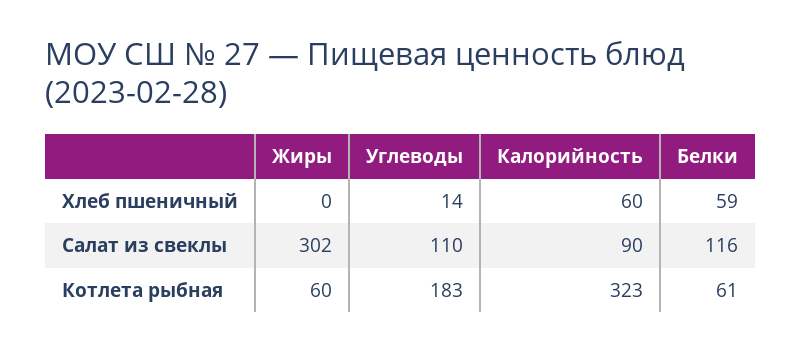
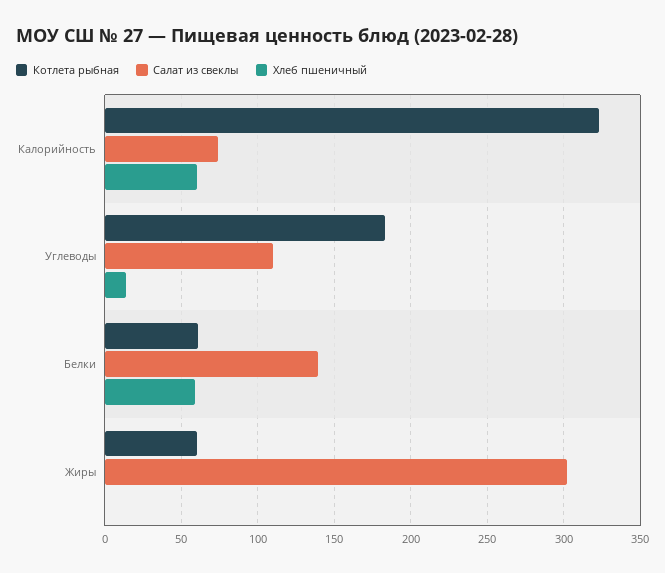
Салат из свеклы, Калорийность: 90 -> 75
Салат из свеклы, Белки: 116 -> 140

